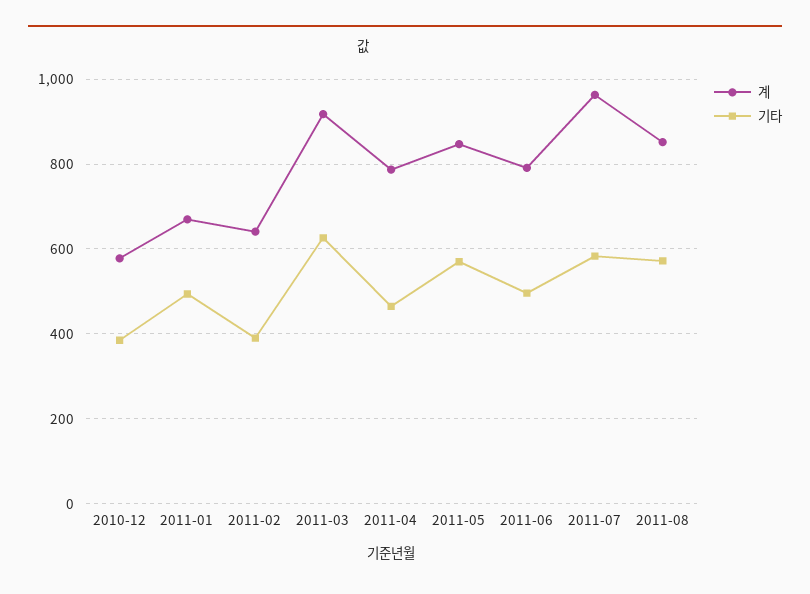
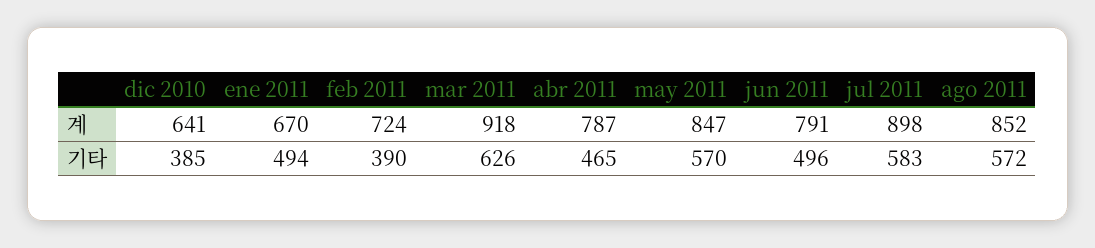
계, 2010-12: 580 -> 641
계, 2011-02: 640 -> 724
계, 2011-07: 960 -> 898

